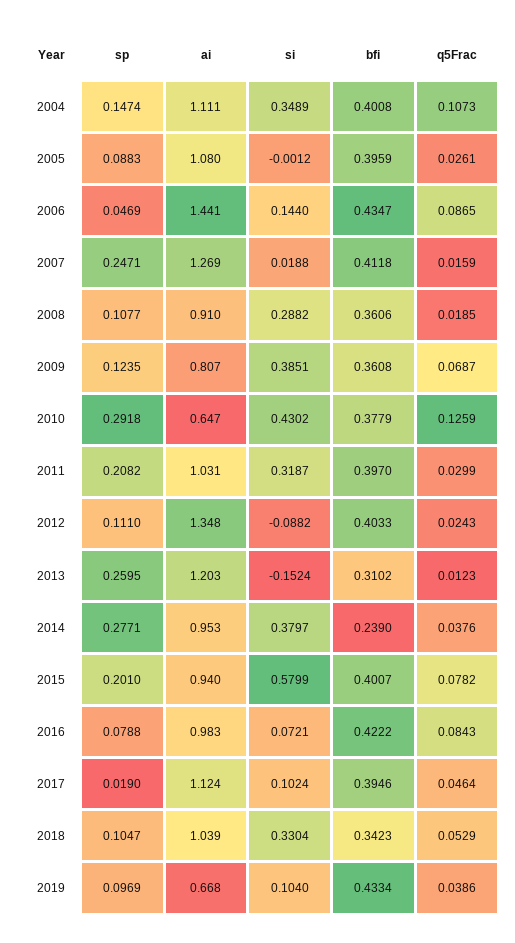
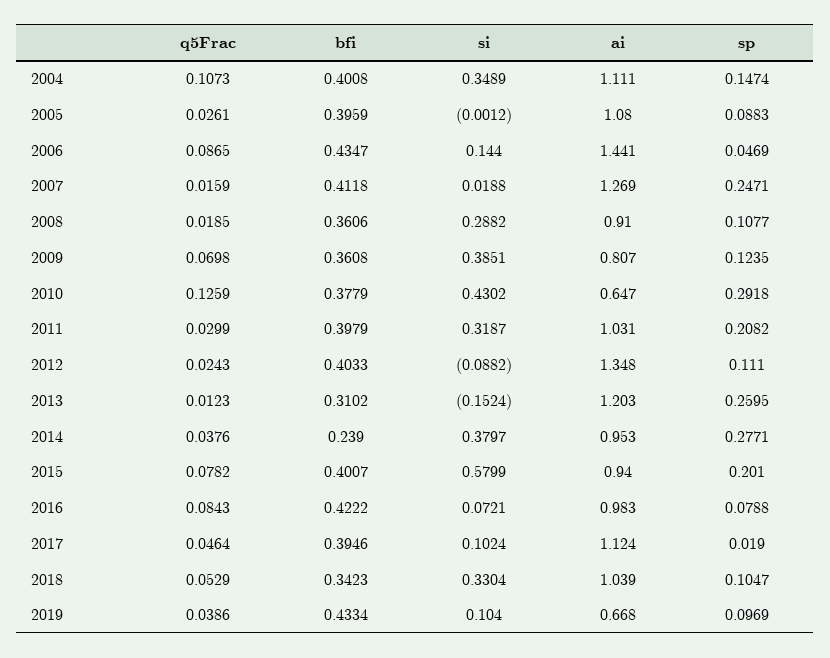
q5Frac, 2009: 0.0687 -> 0.0698
bfi, 2011: 0.397 -> 0.3979

